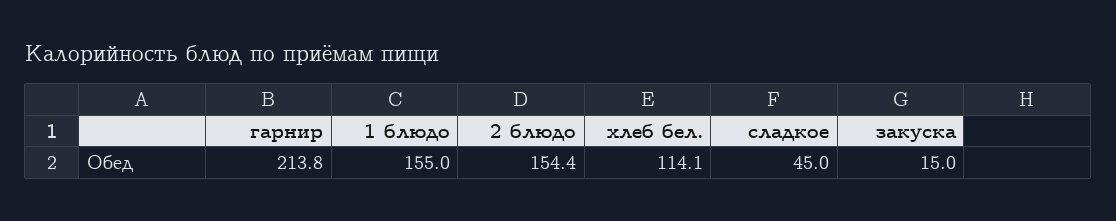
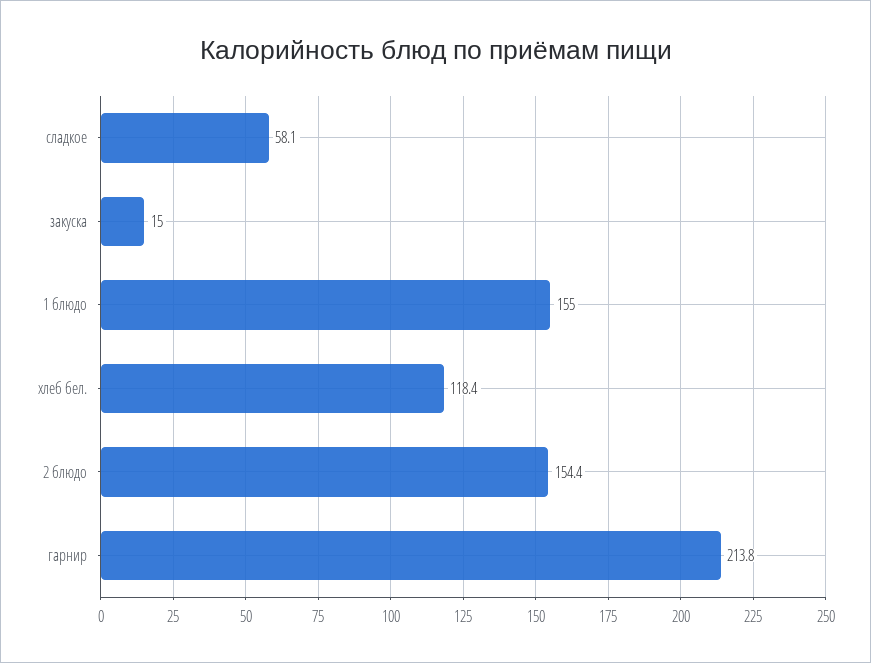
хлеб бел.: 114.1 -> 118.4
сладкое: 45 -> 58.1

